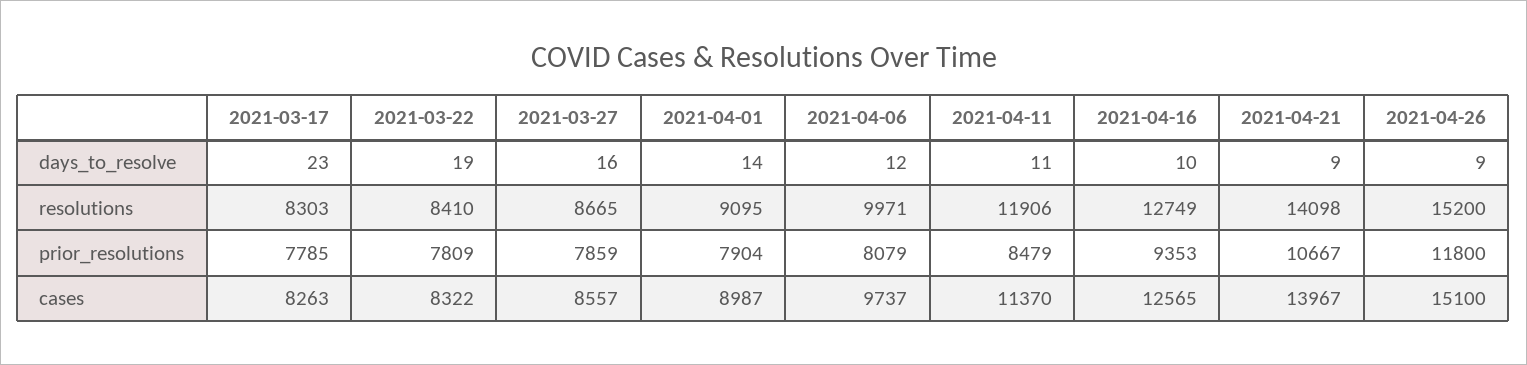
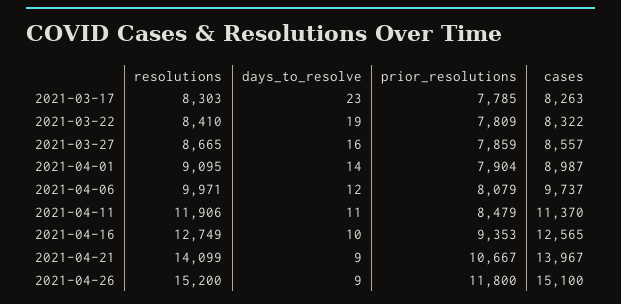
2021-04-21, resolutions: 14098 -> 14099

